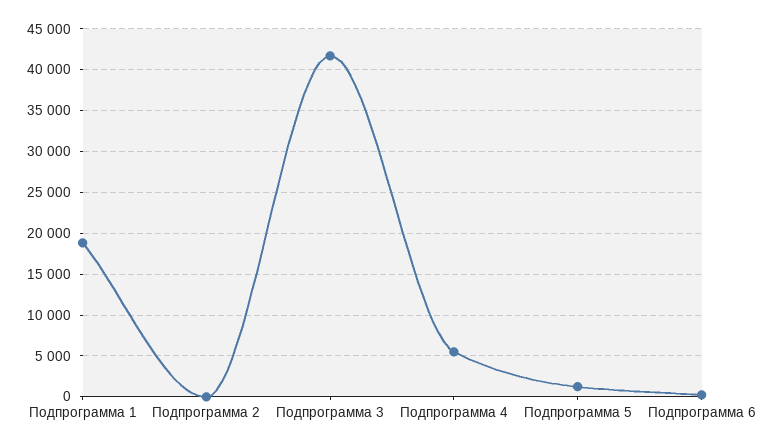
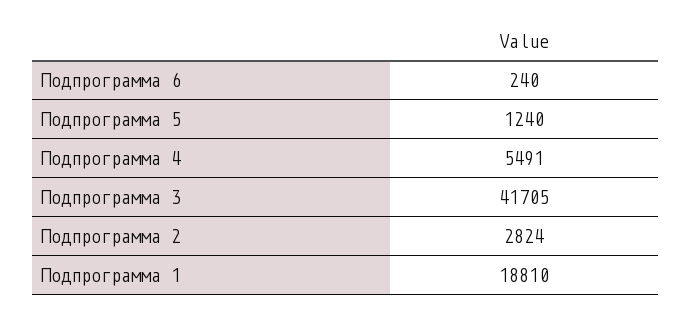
Подпрограмма 2: 0 -> 2824

